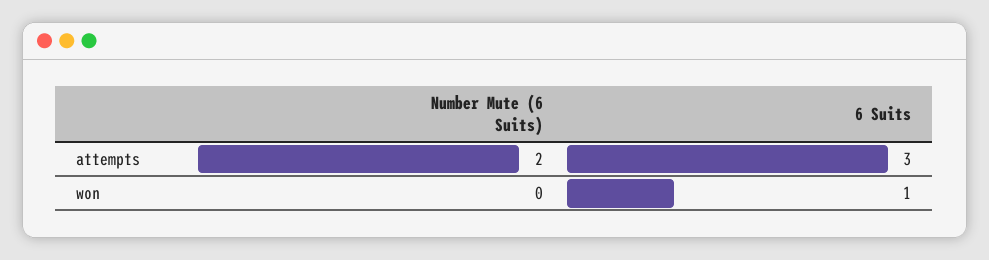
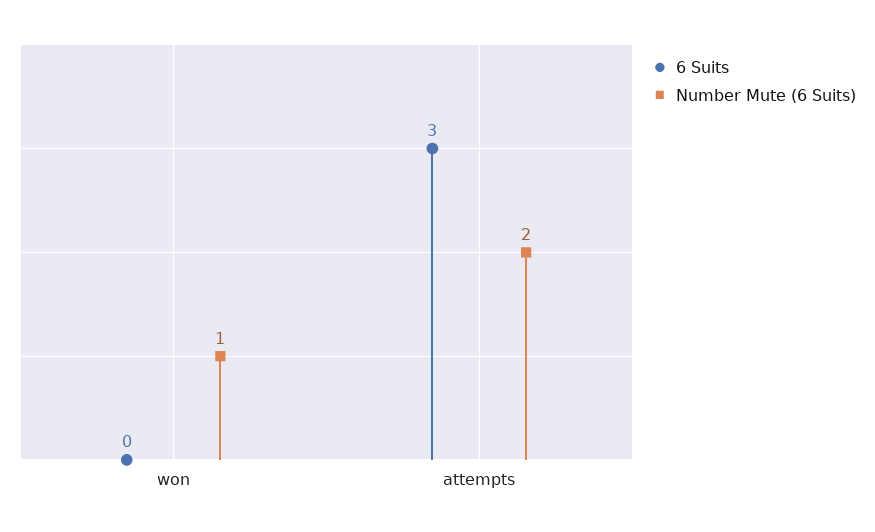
Number Mute (6 Suits), won: 0 -> 1
6 Suits, won: 1 -> 0

